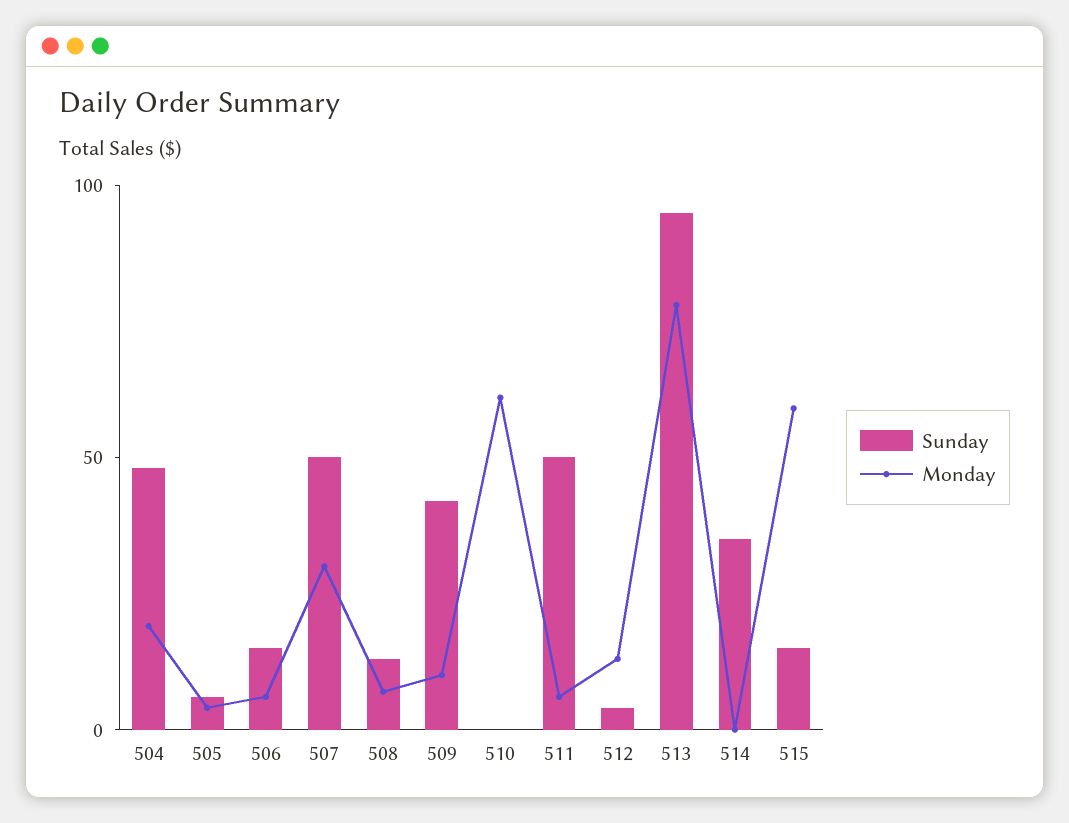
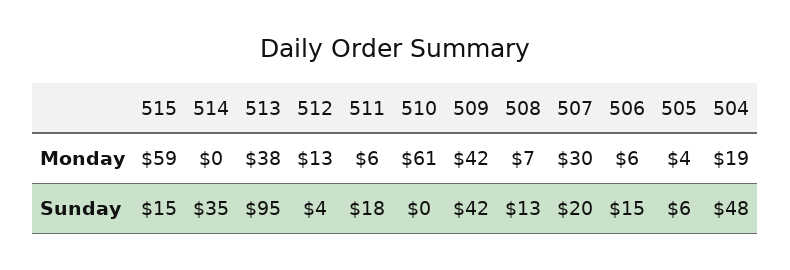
Sunday, 507: 50 -> 20
Monday, 509: 10 -> 42
Sunday, 511: 50 -> 18
Monday, 513: 80 -> 38

